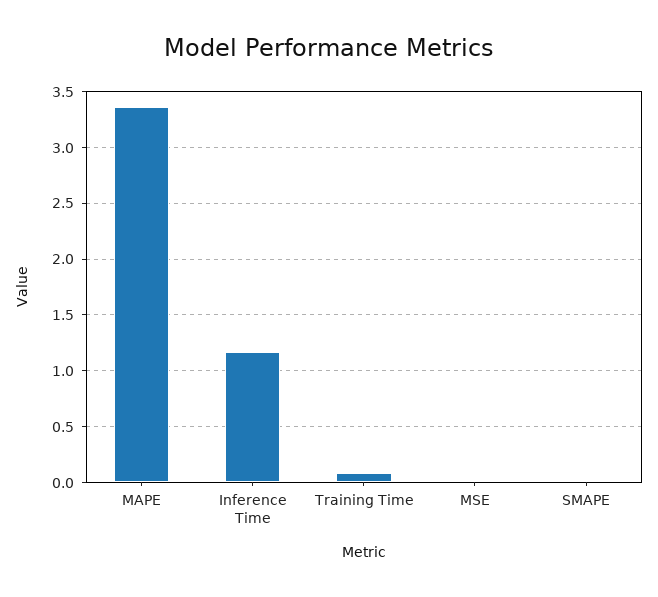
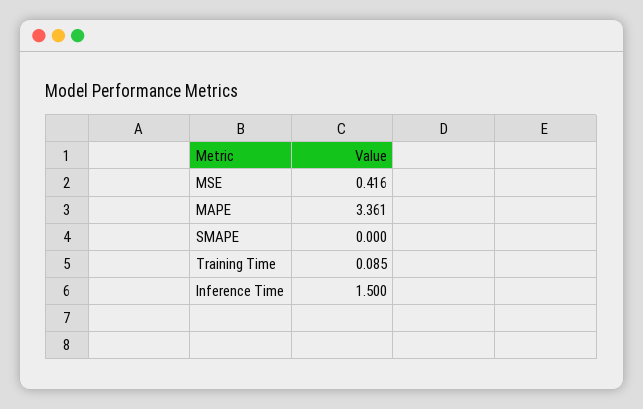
Inference Time: 1.2 -> 1.5
MSE: 0 -> 0.416

